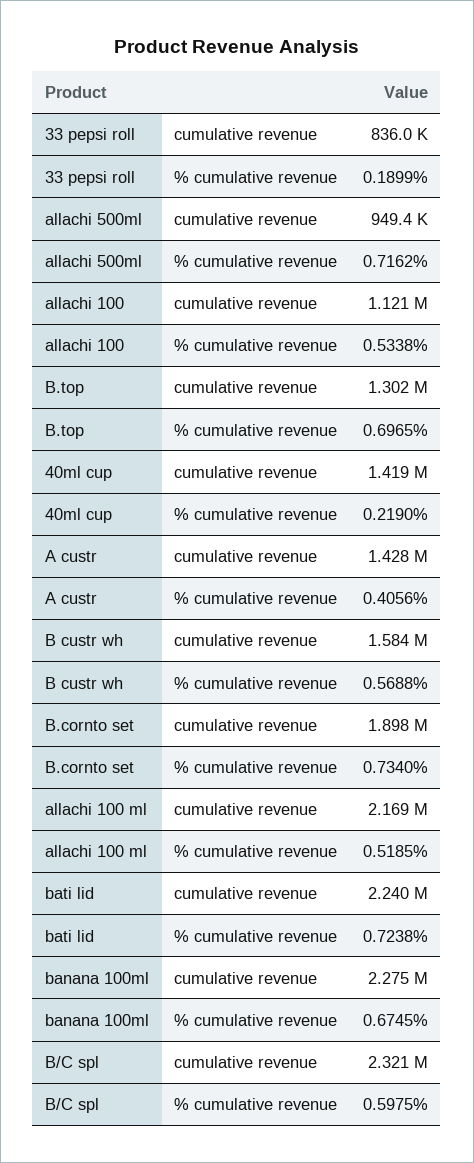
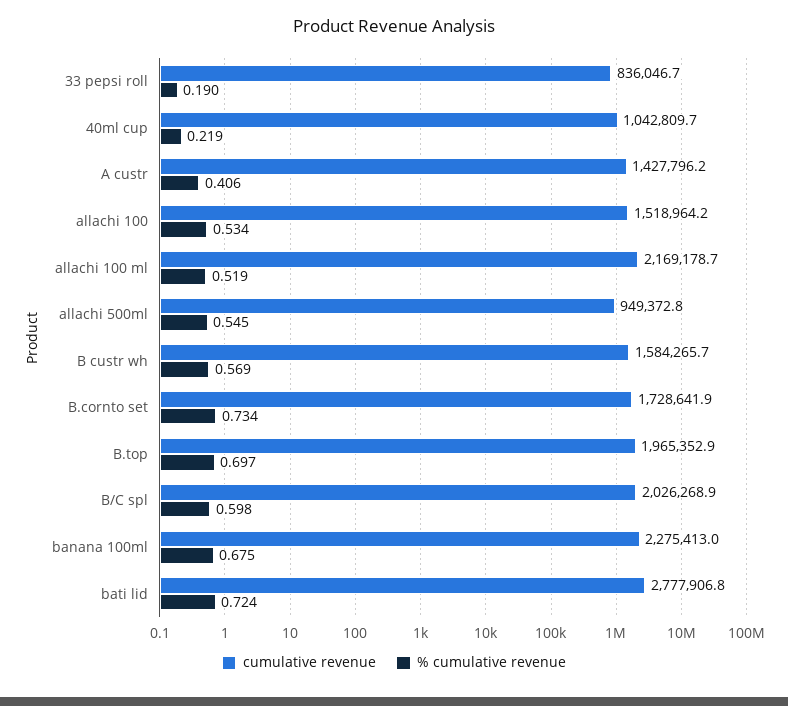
% cumulative revenue, allachi 500ml: 0.7162 -> 0.545
cumulative revenue, allachi 100: 1121000 -> 1518964.2
cumulative revenue, B.top: 1302000 -> 1965352.9
cumulative revenue, 40ml cup: 1419000 -> 1042809.7
cumulative revenue, B.cornto set: 1898000 -> 1728641.9
cumulative revenue, bati lid: 2240000 -> 2777906.8
cumulative revenue, B/C spl: 2321000 -> 2026268.9

